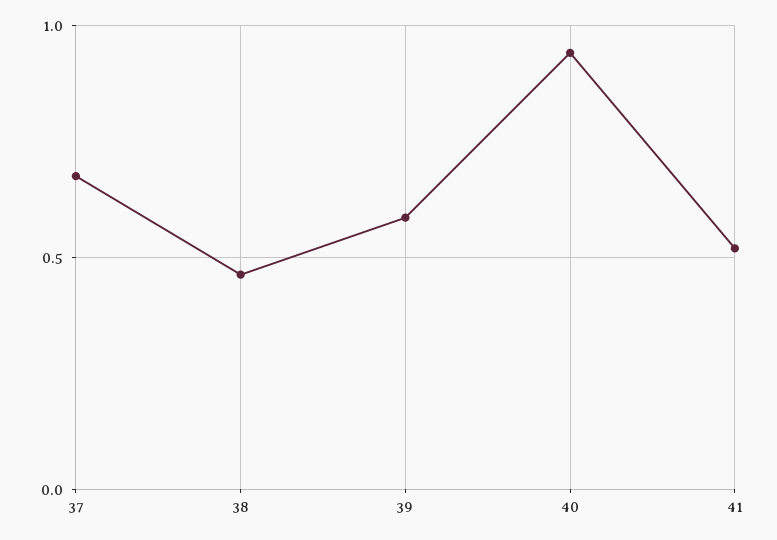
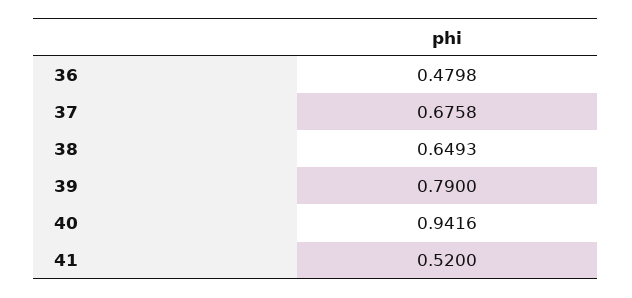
38: 0.45 -> 0.6493
39: 0.6 -> 0.79
36: none -> 0.4798

